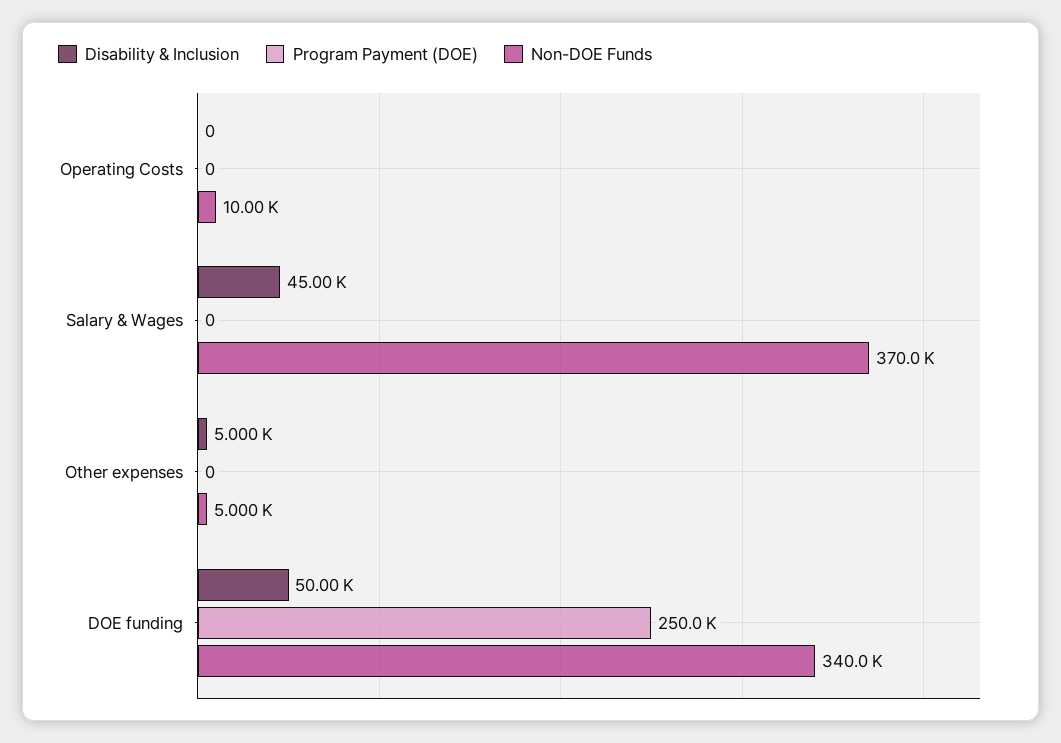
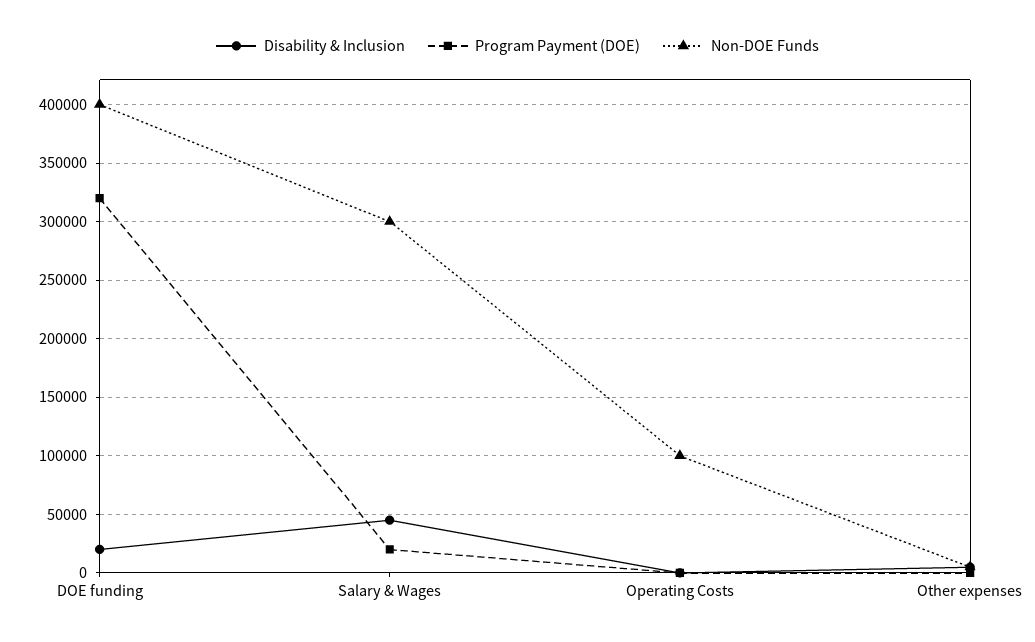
Non-DOE Funds, Operating Costs: 10000 -> 100000
Program Payment (DOE), Salary & Wages: 0 -> 20000
Non-DOE Funds, Salary & Wages: 370000 -> 300000
Disability & Inclusion, DOE funding: 50000 -> 20000
Program Payment (DOE), DOE funding: 250000 -> 320000
Non-DOE Funds, DOE funding: 340000 -> 400000

